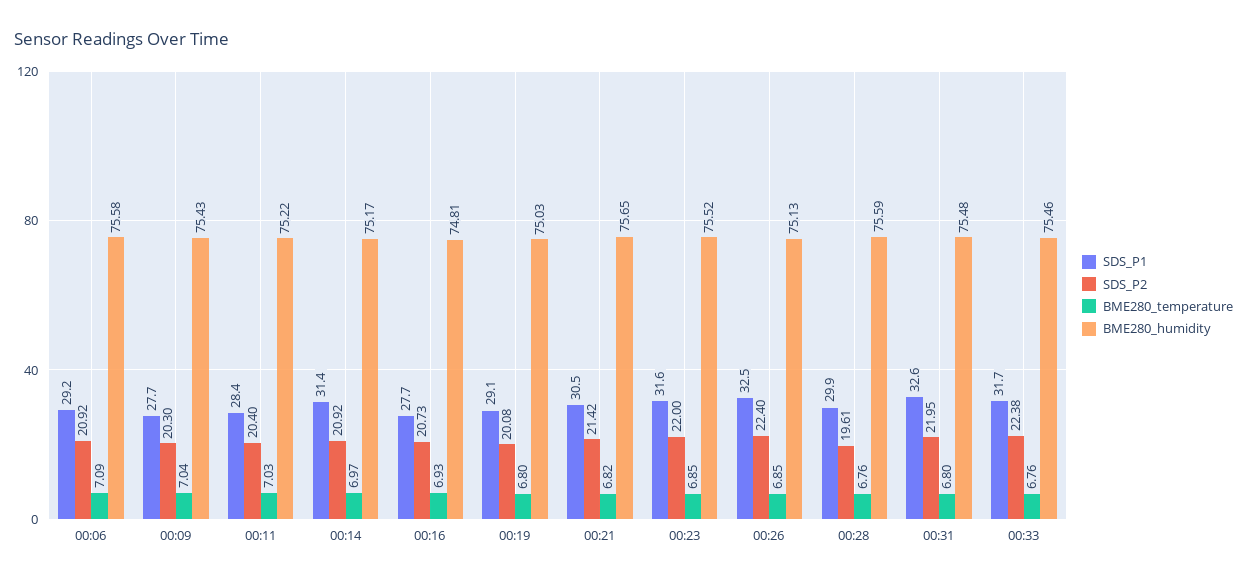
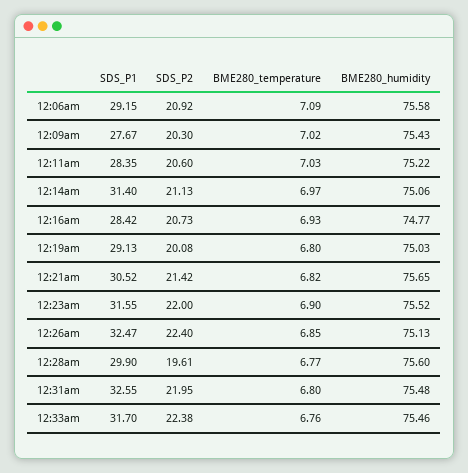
BME280_temperature, 00:09: 7.04 -> 7.02
SDS_P2, 00:11: 20.4 -> 20.6
SDS_P2, 00:14: 20.92 -> 21.13
BME280_humidity, 00:14: 75.17 -> 75.06
SDS_P1, 00:16: 27.7 -> 28.42
BME280_humidity, 00:16: 74.81 -> 74.77
BME280_temperature, 00:23: 6.85 -> 6.9
BME280_temperature, 00:28: 6.76 -> 6.77
BME280_humidity, 00:28: 75.59 -> 75.6

